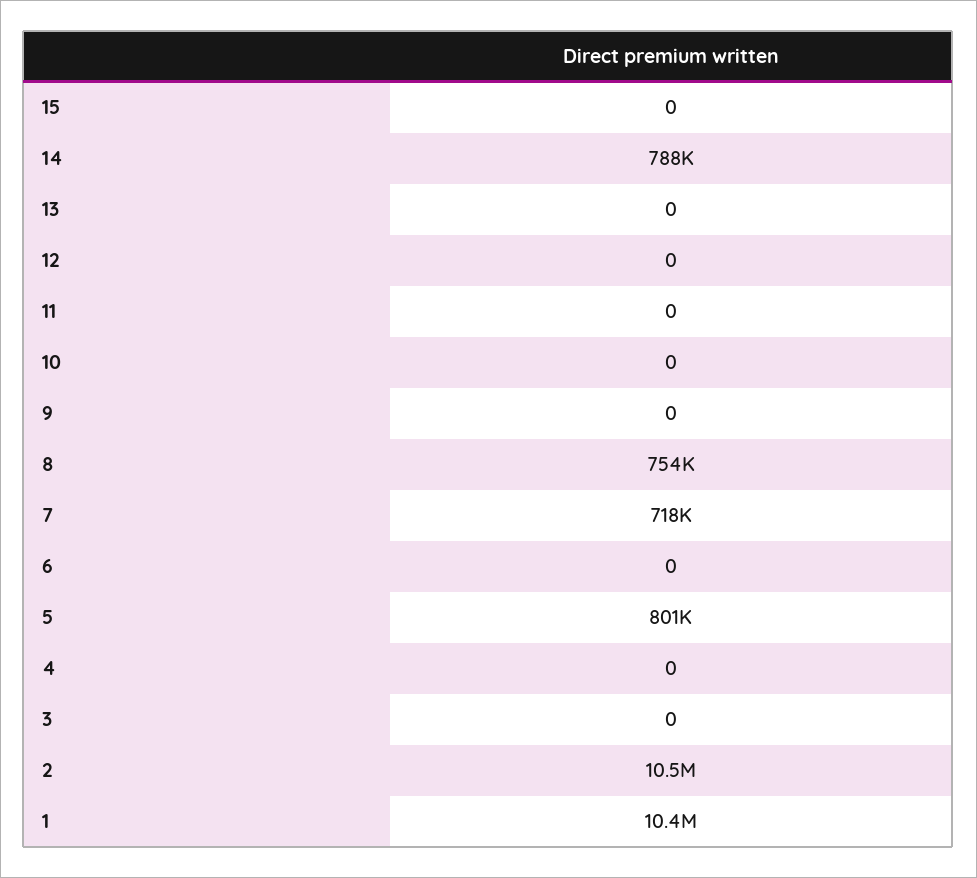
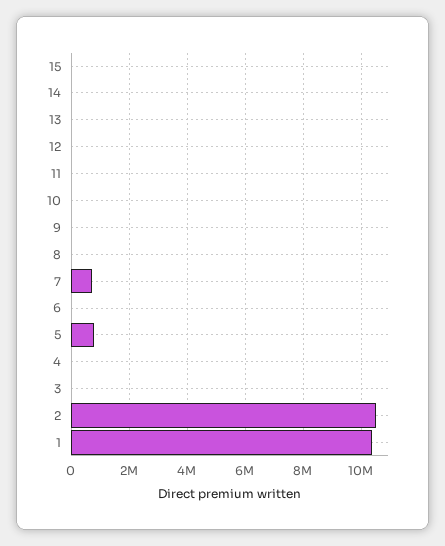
14: 788000 -> 0
8: 754000 -> 0

